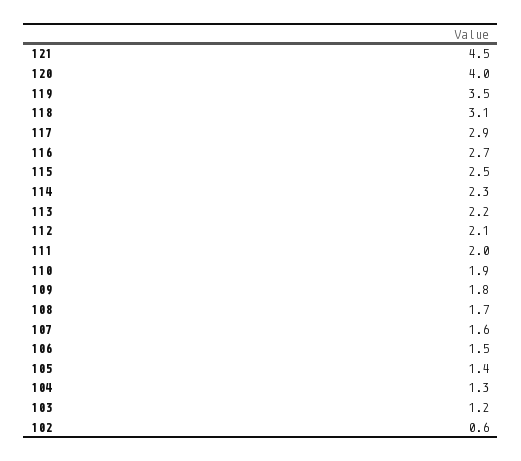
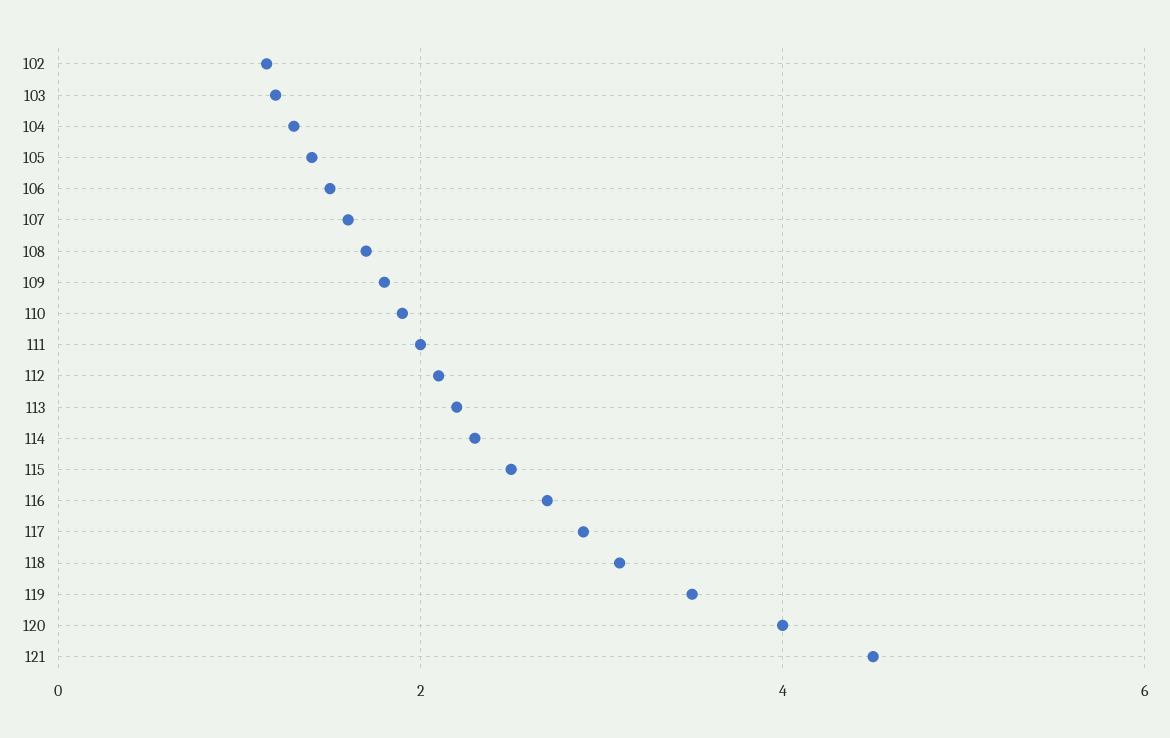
102: 0.6 -> 1.2

